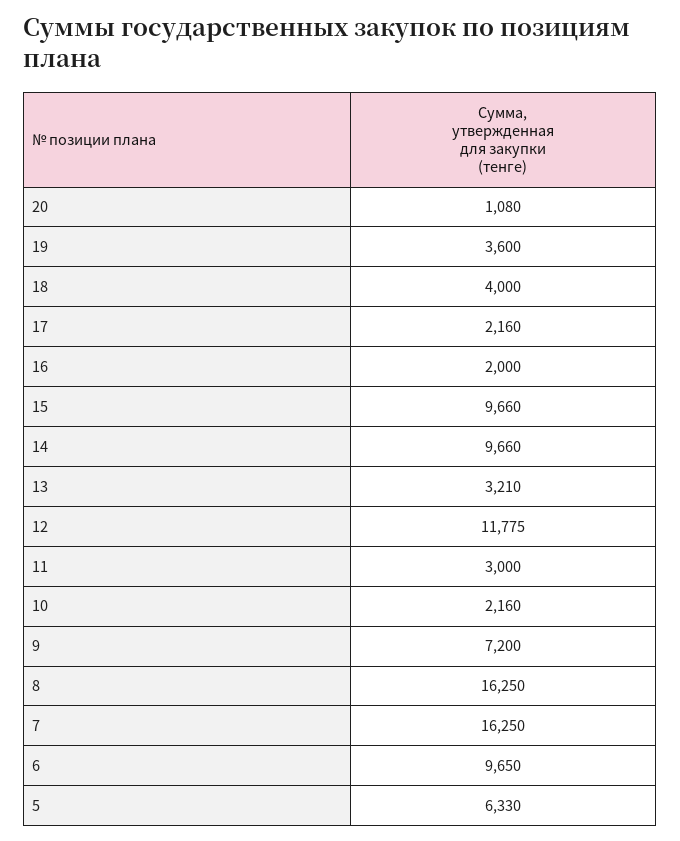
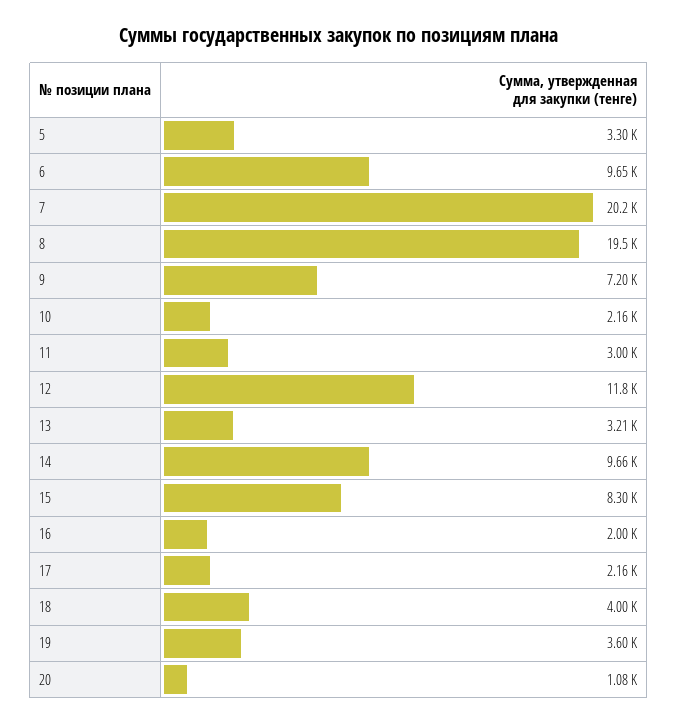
15: 9660 -> 8300
8: 16250 -> 19500
7: 16250 -> 20200
5: 6330 -> 3300

